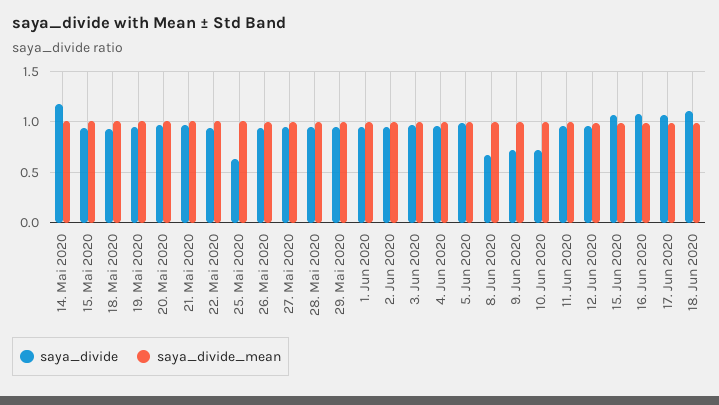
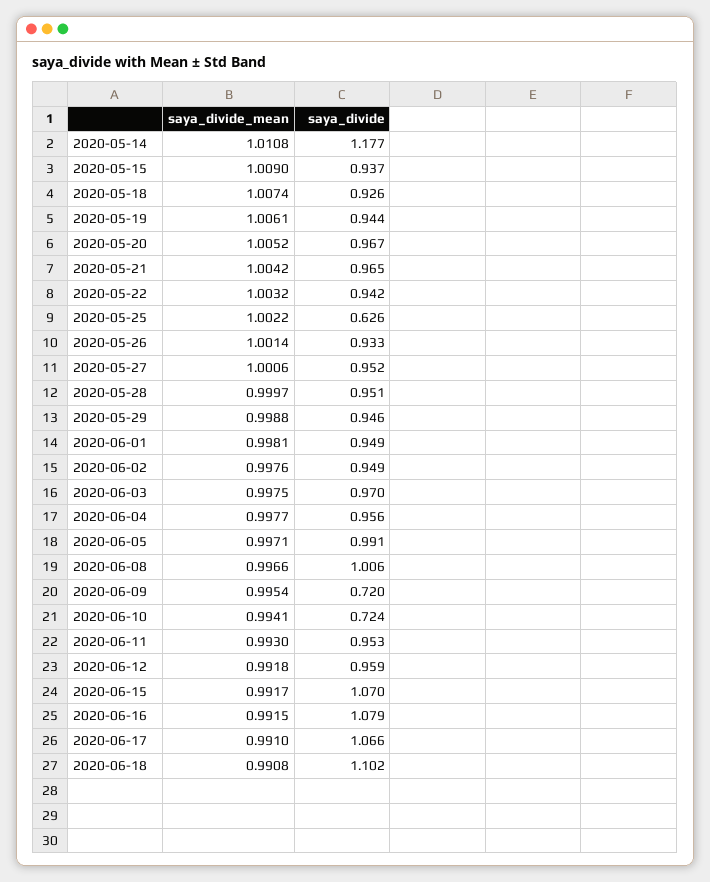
saya_divide, 8. Jun 2020: 0.7 -> 1.006

